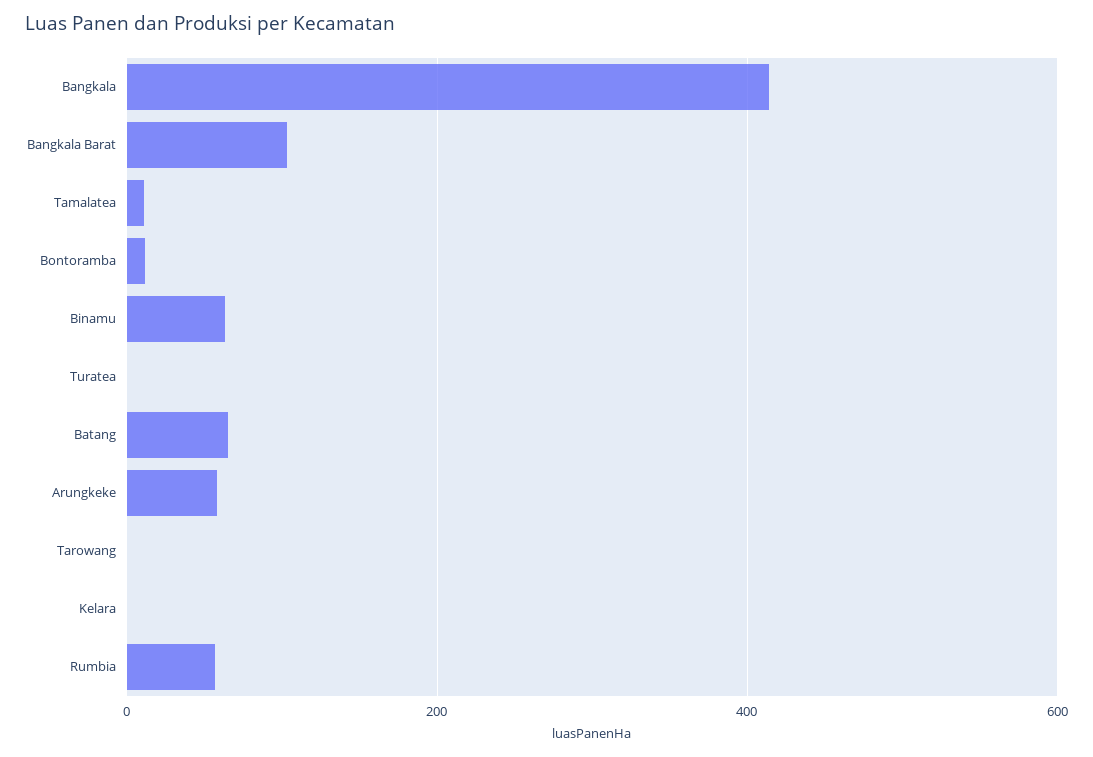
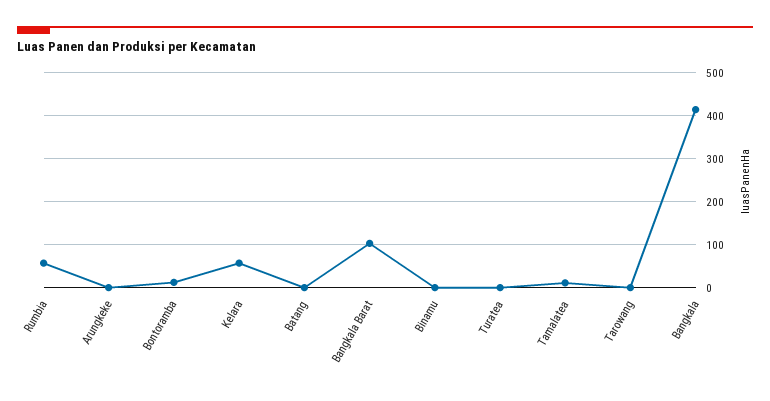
Binamu: 60 -> 0
Batang: 60 -> 0
Arungkeke: 60 -> 0
Kelara: 0 -> 60

